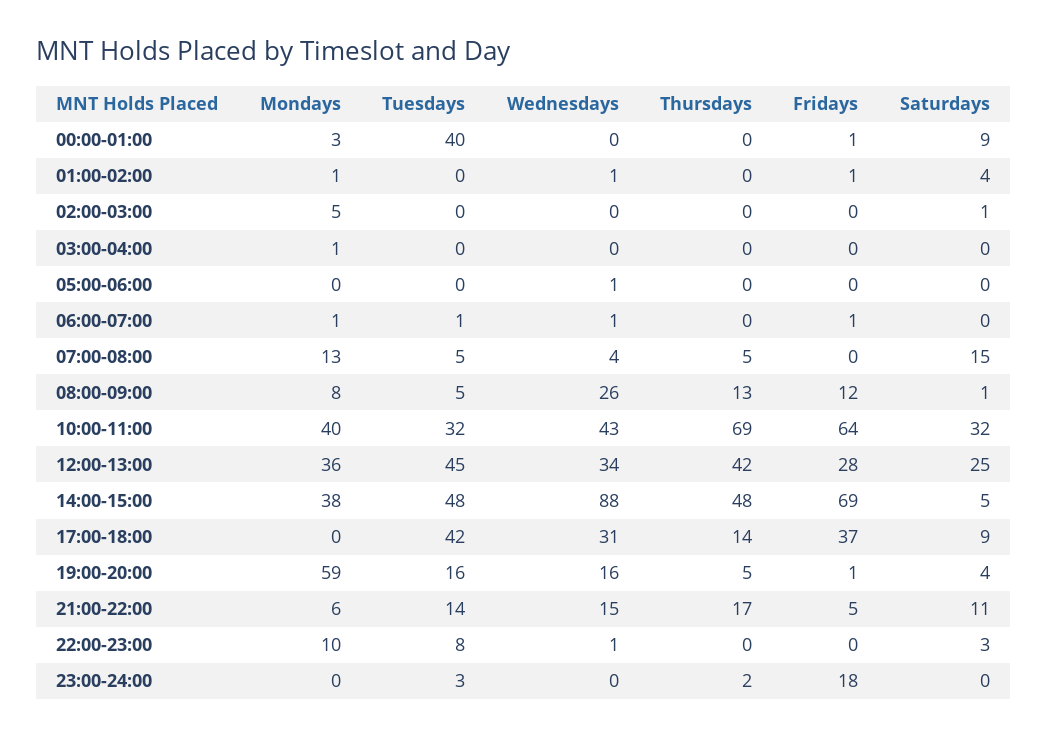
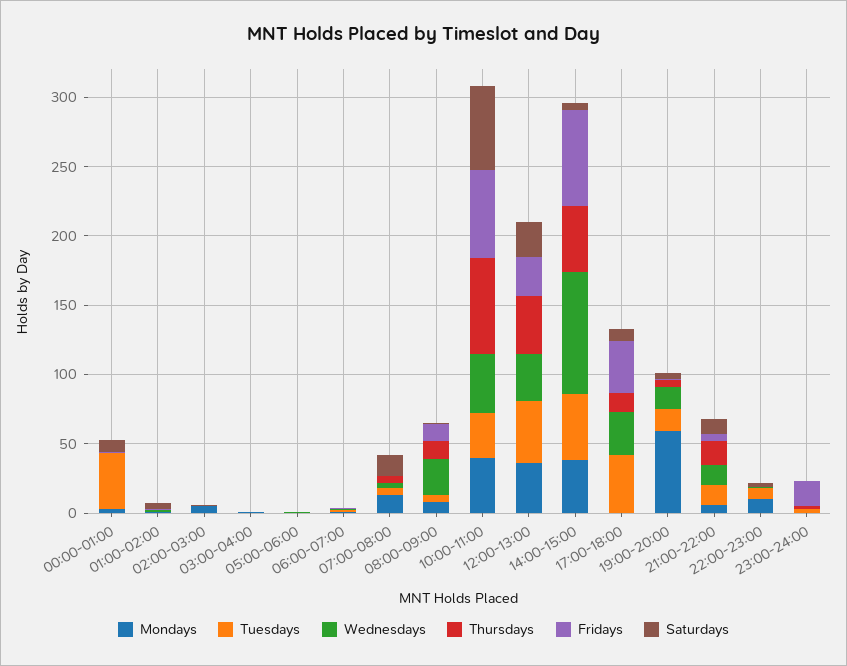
Saturdays, 10:00-11:00: 32 -> 60

